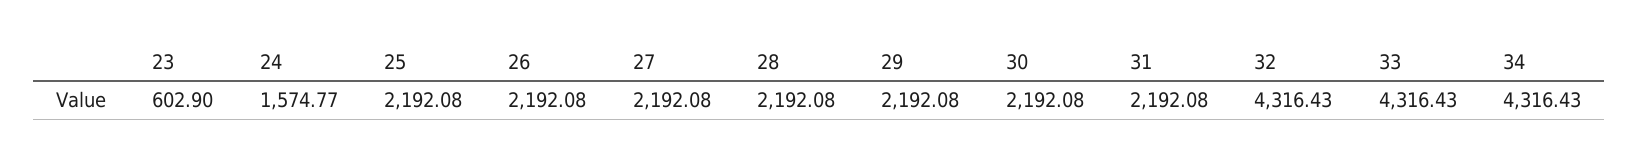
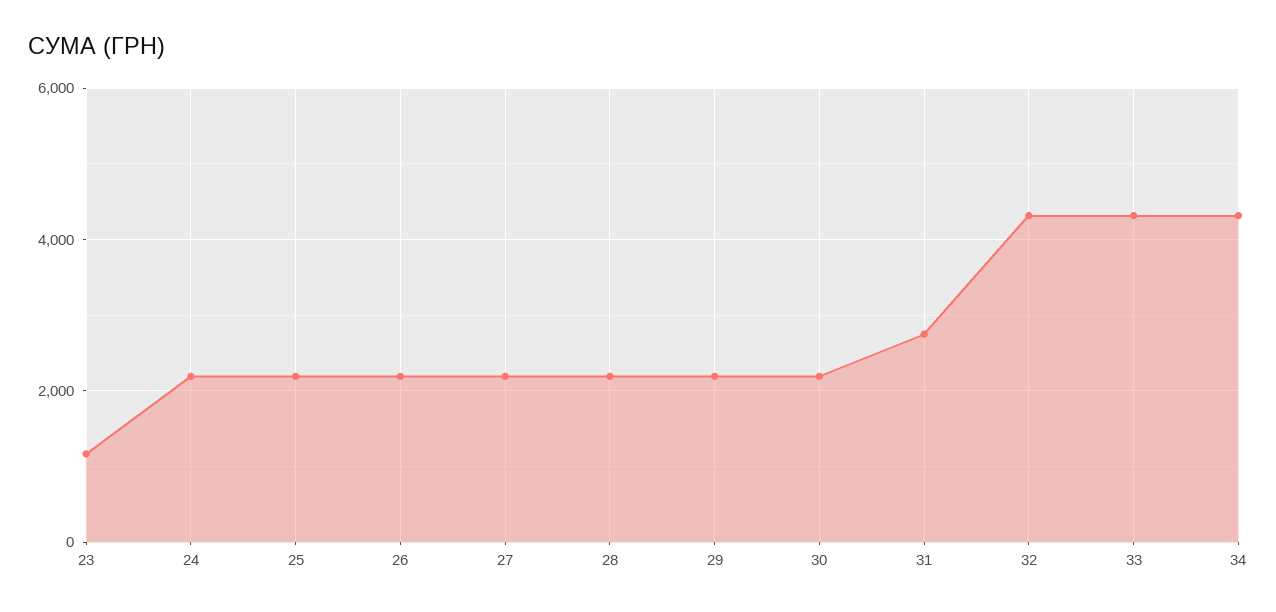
23: 602.9 -> 1200
24: 1574.77 -> 2200
31: 2192.08 -> 2800

